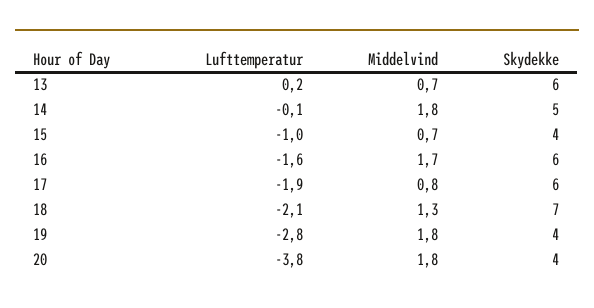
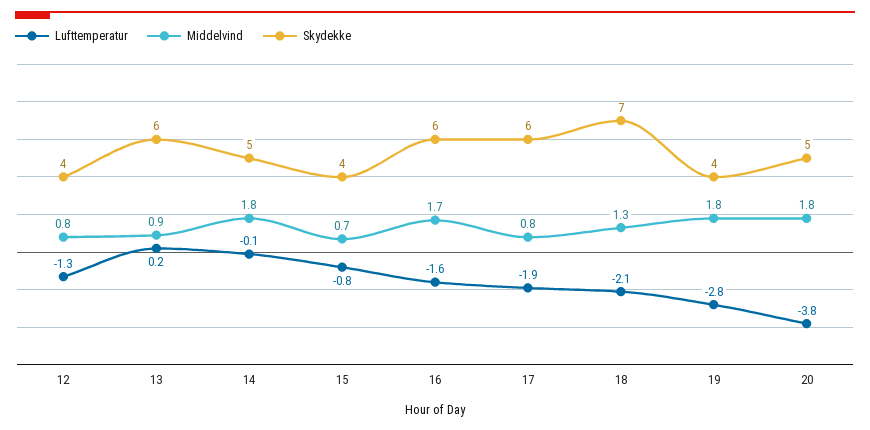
Middelvind, 13: 0.7 -> 0.9
Lufttemperatur, 15: -1 -> -0.8
Skydekke, 20: 4 -> 5
Lufttemperatur, 12: none -> -1.3
Middelvind, 12: none -> 0.8
Skydekke, 12: none -> 4

